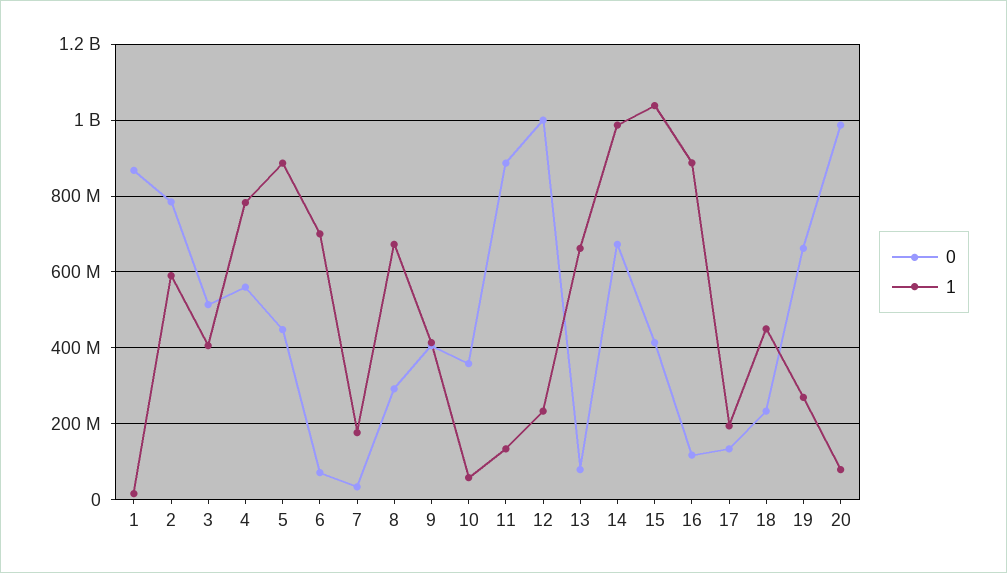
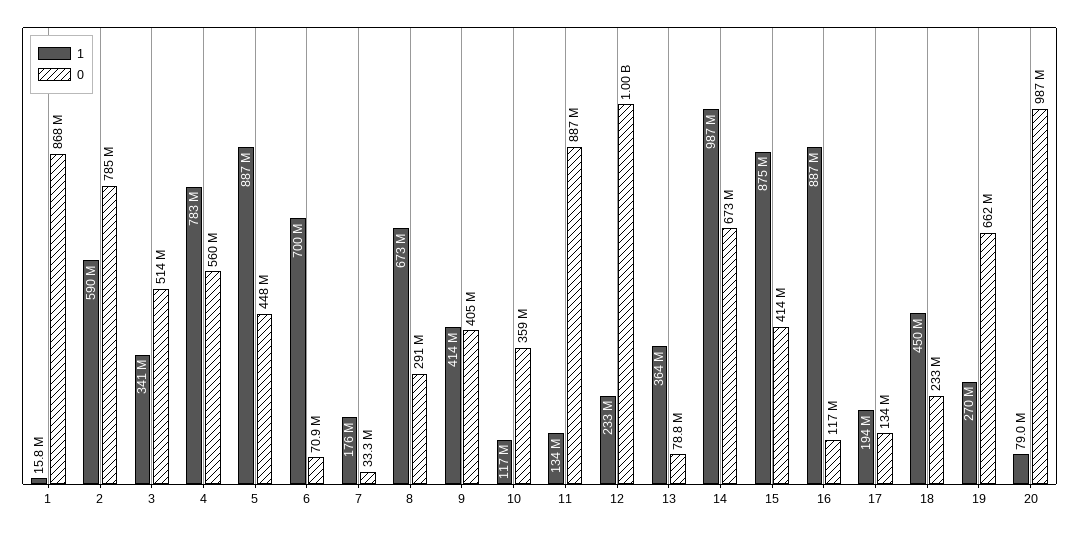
1, 3: 400000000 -> 341000000
1, 10: 60000000 -> 117000000
1, 13: 660000000 -> 364000000
1, 15: 1040000000 -> 875000000

